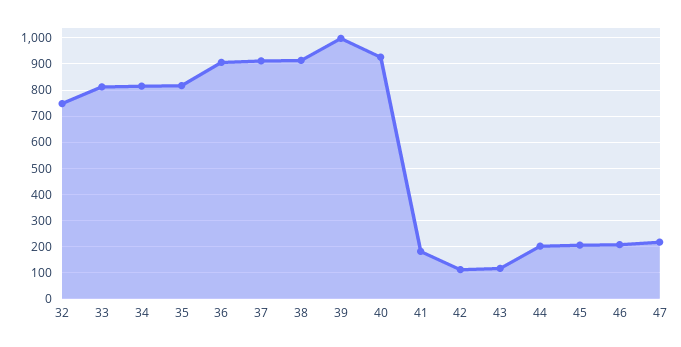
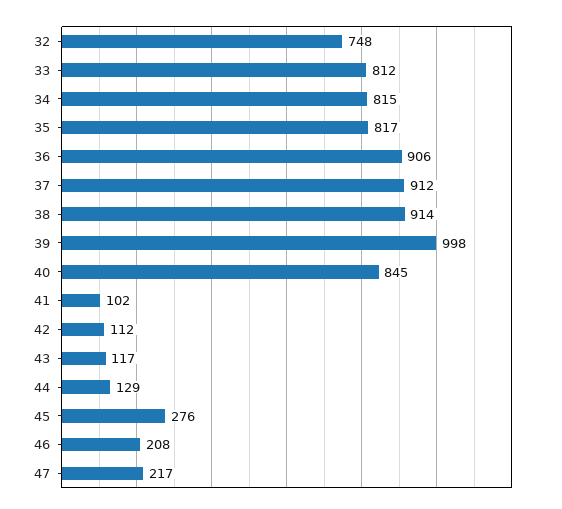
40: 925 -> 845
41: 175 -> 102
44: 200 -> 129
45: 200 -> 276

